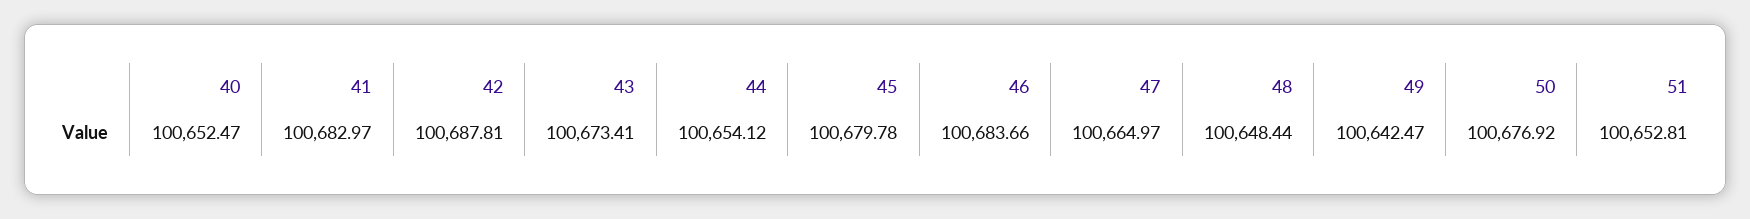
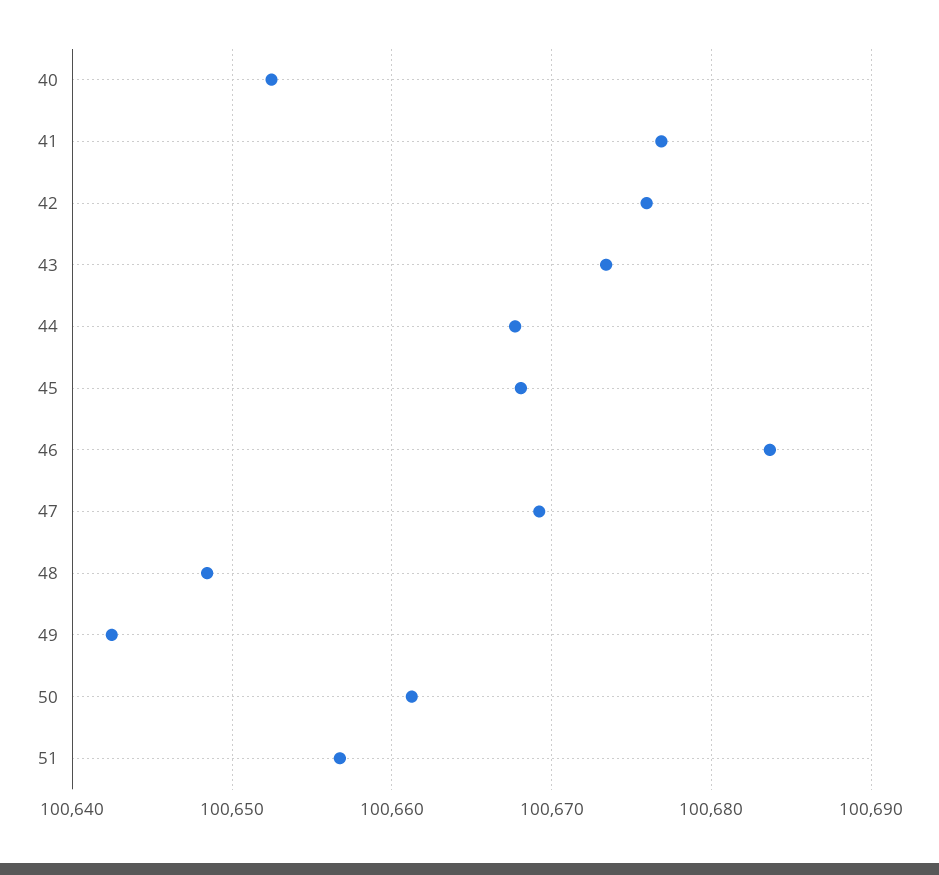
41: 100682.97 -> 100677
42: 100687.81 -> 100676
44: 100654.12 -> 100668
45: 100679.78 -> 100668
47: 100664.97 -> 100669
50: 100676.92 -> 100661
51: 100652.81 -> 100657

